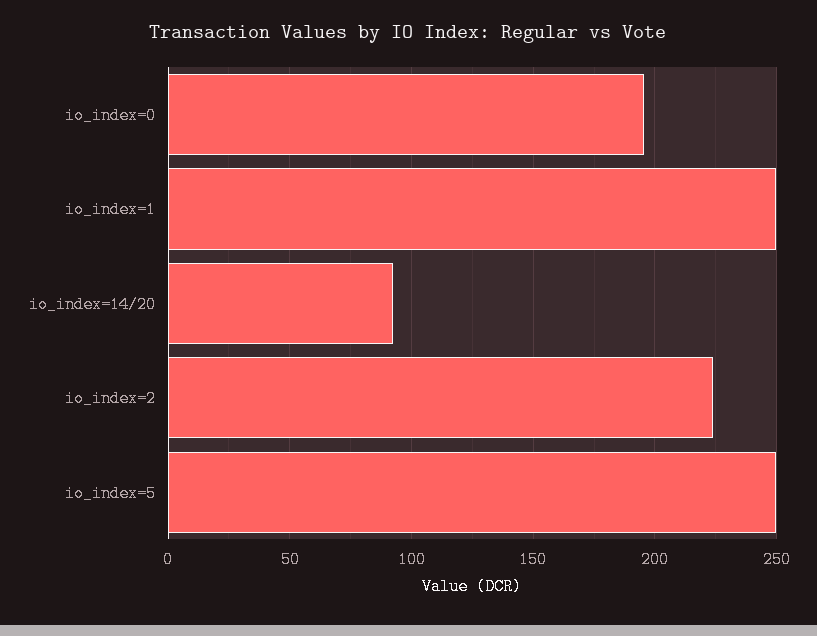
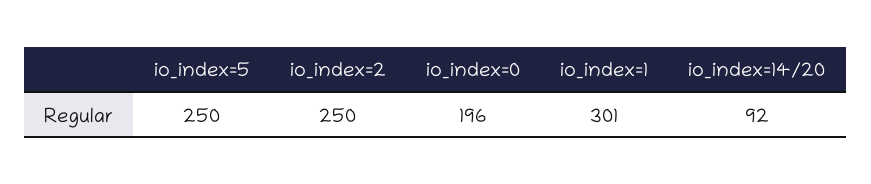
io_index=1: 250 -> 301
io_index=2: 225 -> 250

